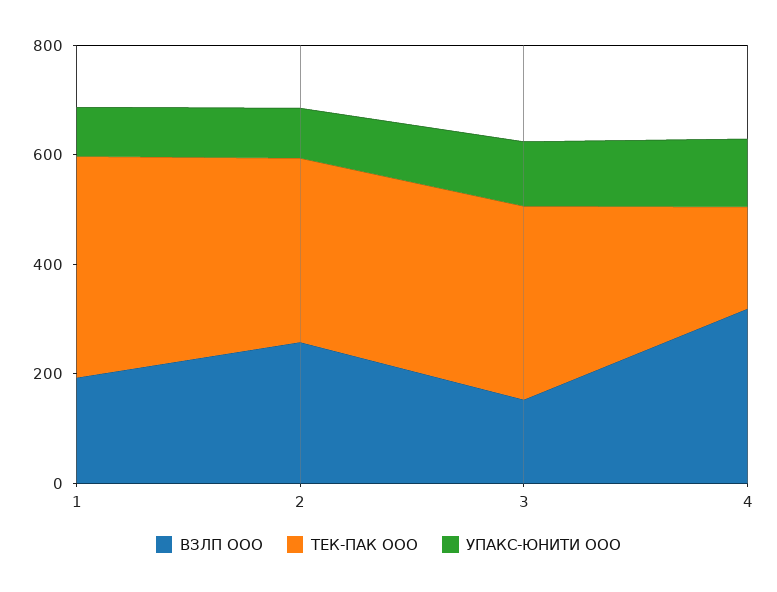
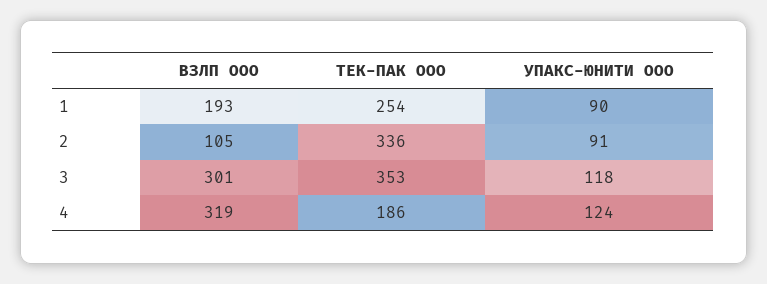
ТЕК-ПАК ООО, 1: 400 -> 254
ВЗЛП ООО, 2: 250 -> 105
ВЗЛП ООО, 3: 150 -> 301

